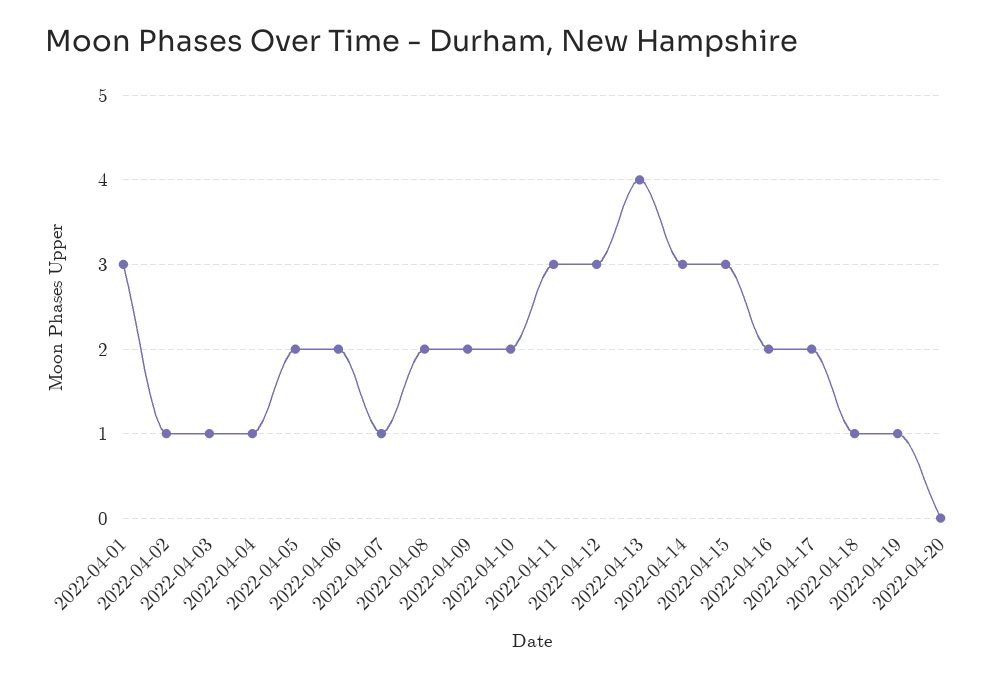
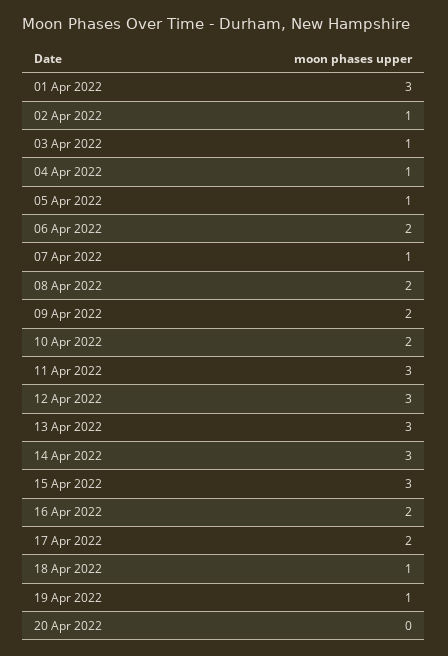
2022-04-05: 2 -> 1
2022-04-13: 4 -> 3

